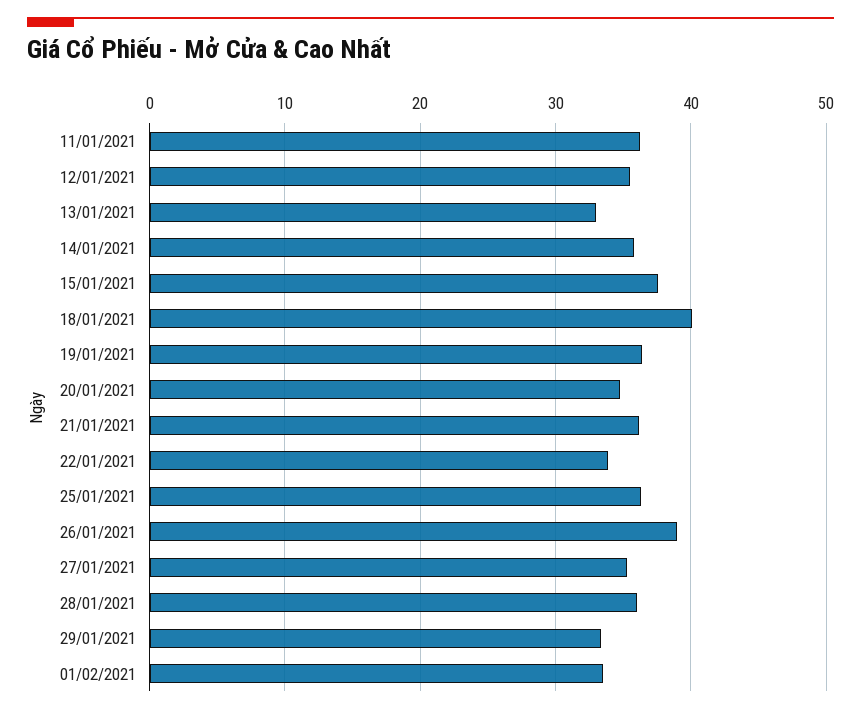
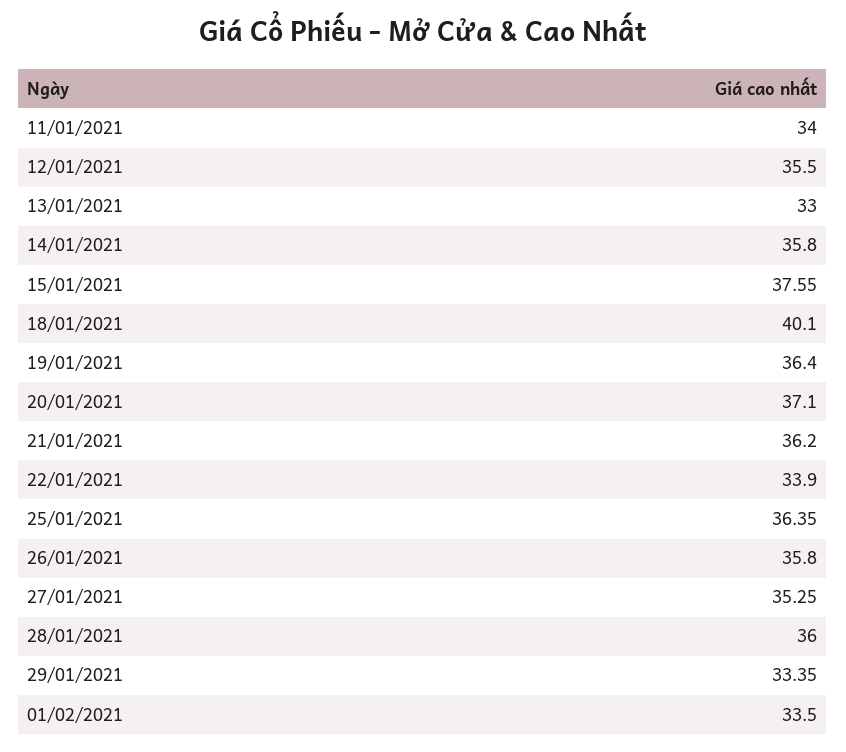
11/01/2021: 36 -> 34
20/01/2021: 35 -> 37.1
26/01/2021: 39 -> 35.8

